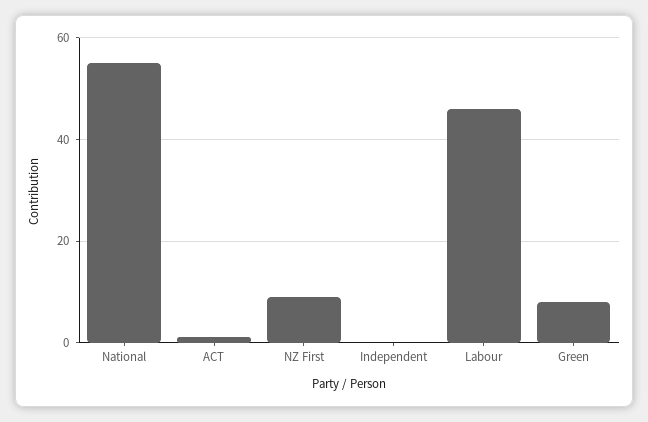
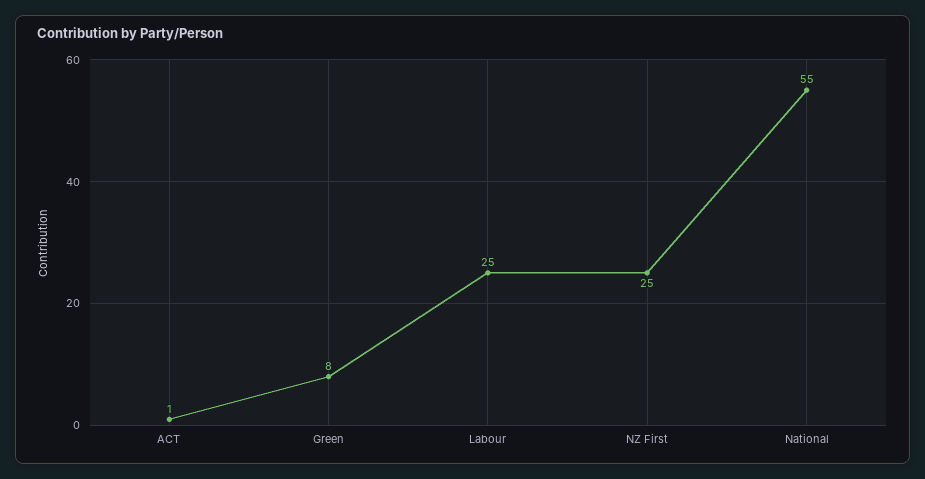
NZ First: 10 -> 25
Independent: 0 -> none
Labour: 45 -> 25

